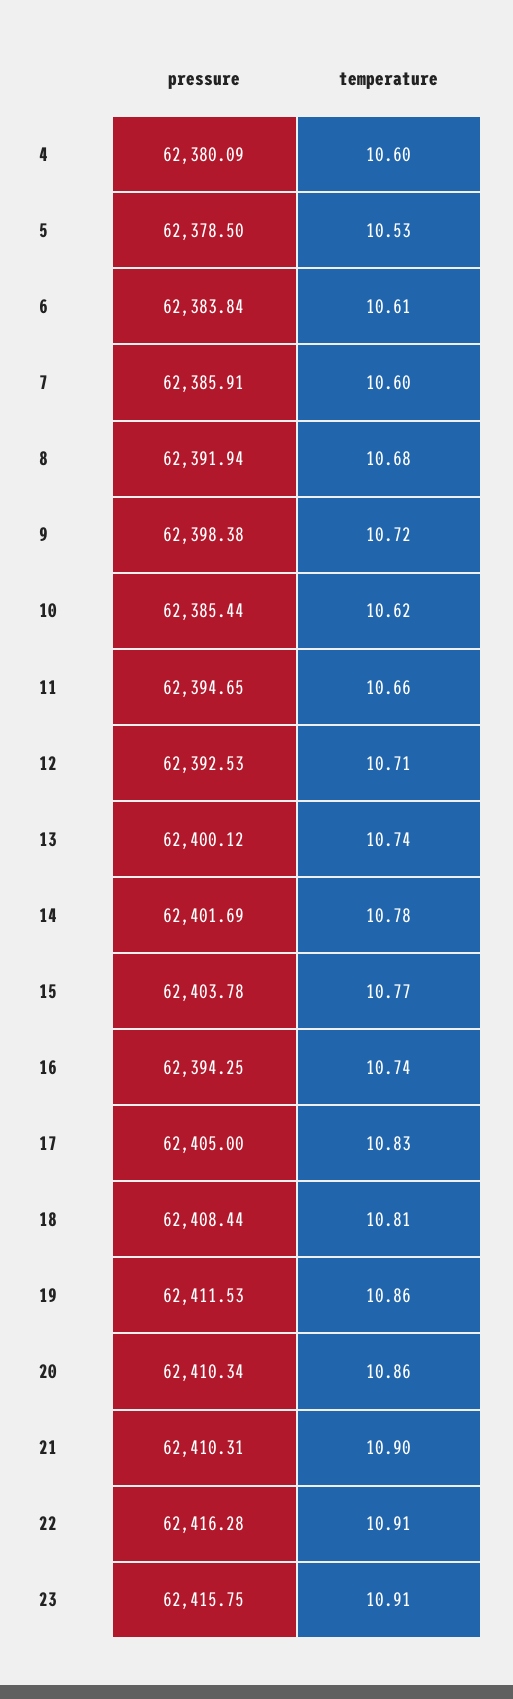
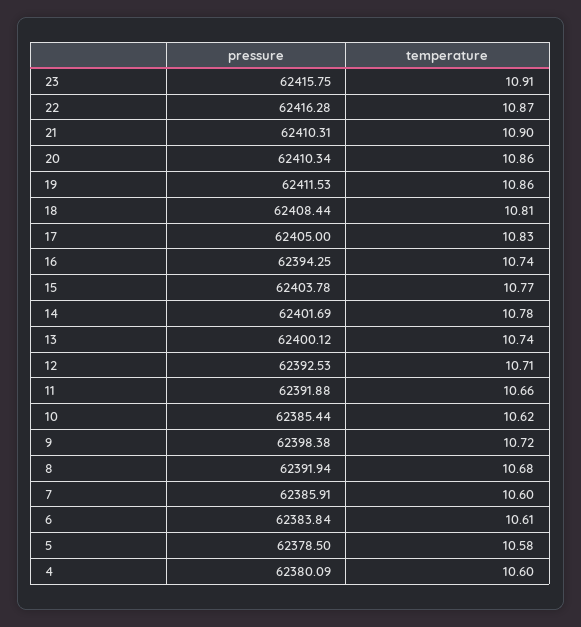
temperature, 5: 10.53 -> 10.58
pressure, 11: 62394.65 -> 62391.88
temperature, 22: 10.91 -> 10.87

